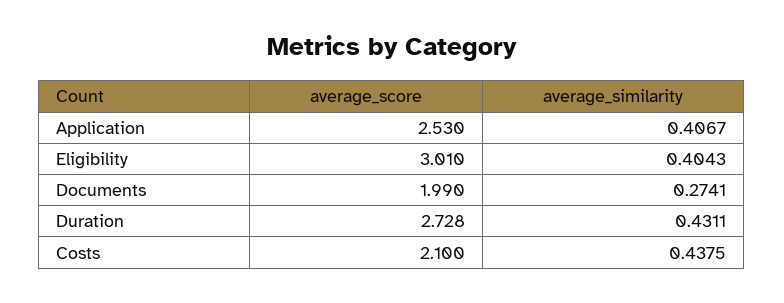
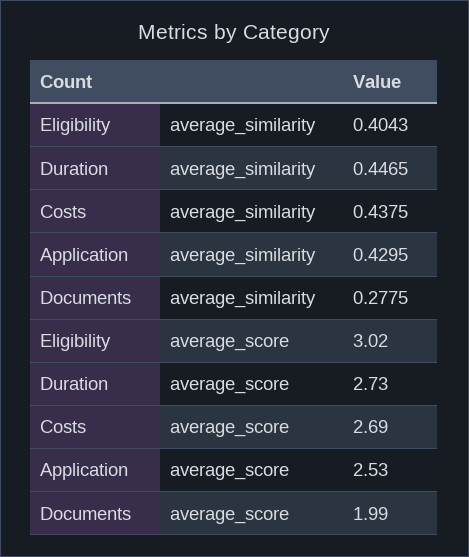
average_similarity, Application: 0.4067 -> 0.4295
average_score, Eligibility: 3.01 -> 3.02
average_similarity, Documents: 0.2741 -> 0.2775
average_score, Duration: 2.728 -> 2.73
average_similarity, Duration: 0.4311 -> 0.4465
average_score, Costs: 2.1 -> 2.69

